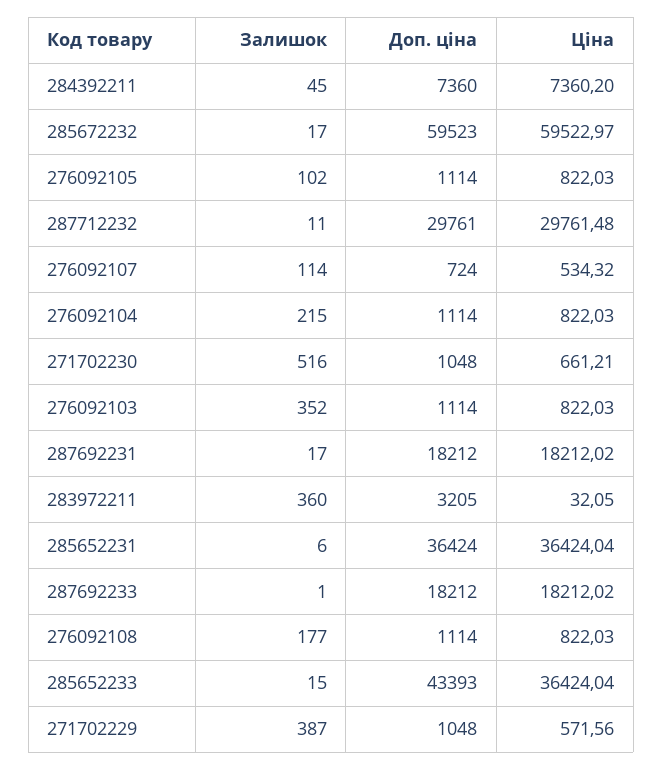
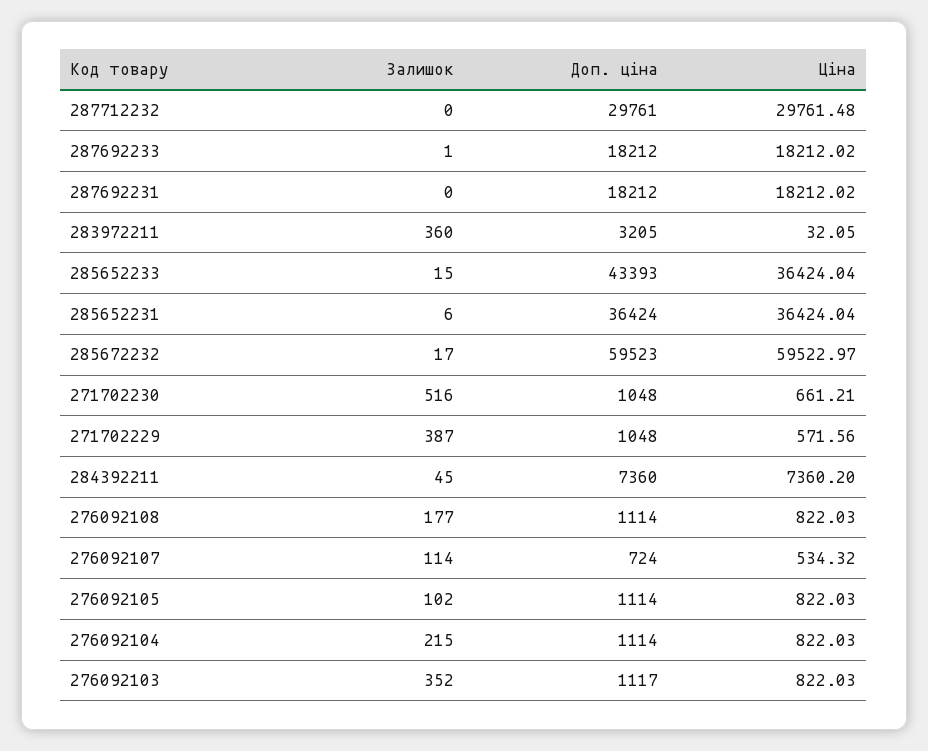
Залишок, 287712232: 11 -> 0
Доп. ціна, 276092103: 1114 -> 1117
Залишок, 287692231: 17 -> 0

